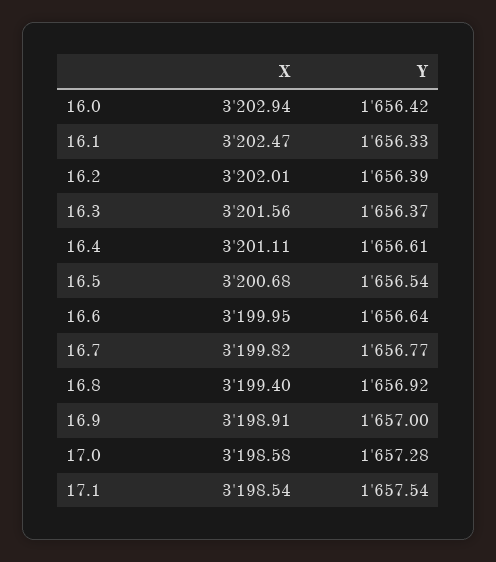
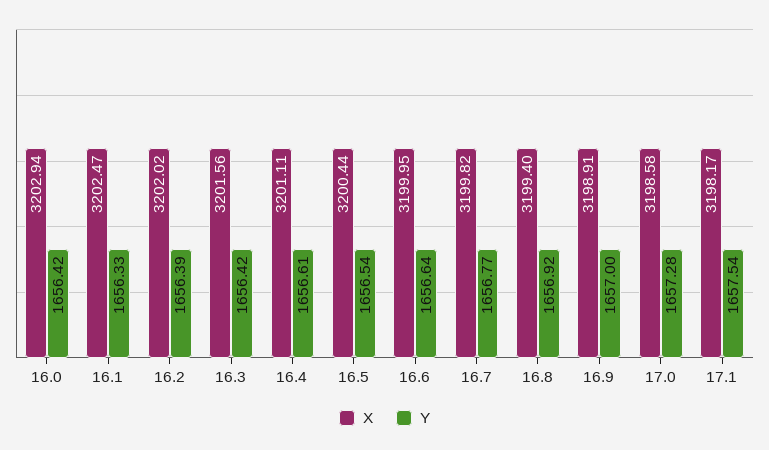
X, 16.2: 3202.01 -> 3202.02
Y, 16.3: 1656.37 -> 1656.42
X, 16.5: 3200.68 -> 3200.44
X, 17.1: 3198.54 -> 3198.17

